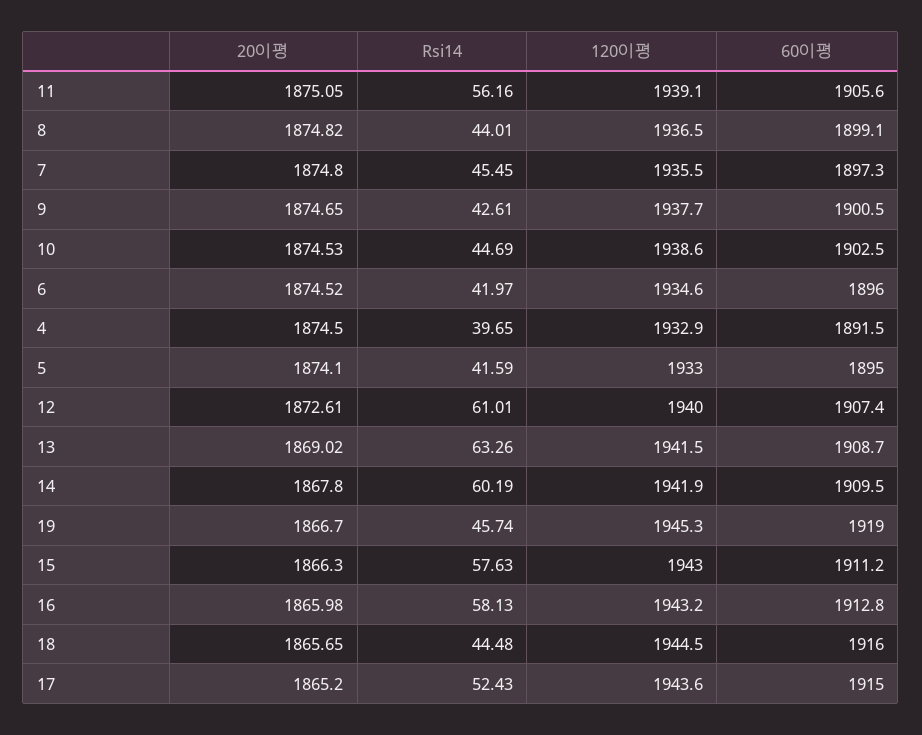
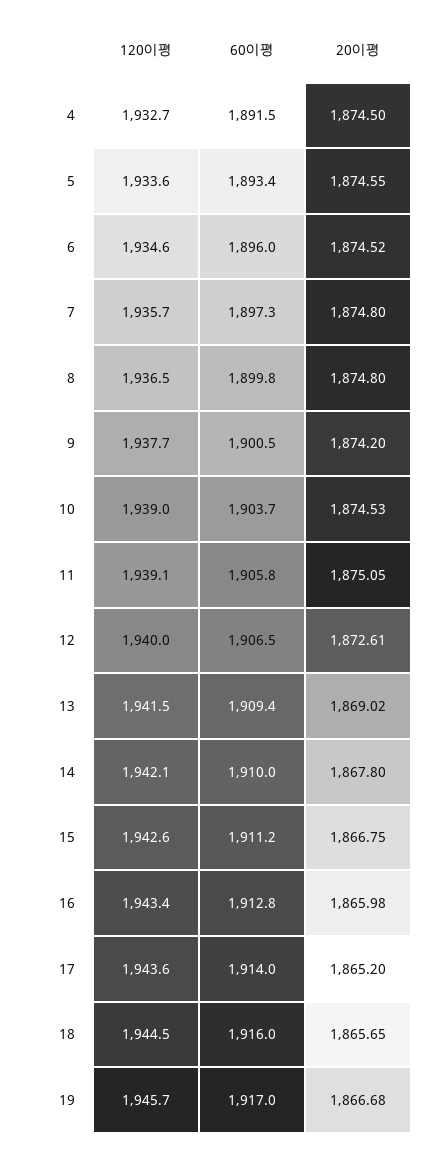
Rsi14, 11: 56.16 -> none
60이평, 11: 1905.6 -> 1905.8
20이평, 8: 1874.82 -> 1874.8
Rsi14, 8: 44.01 -> none
60이평, 8: 1899.1 -> 1899.8
Rsi14, 7: 45.45 -> none
120이평, 7: 1935.5 -> 1935.7
20이평, 9: 1874.65 -> 1874.2
Rsi14, 9: 42.61 -> none
Rsi14, 10: 44.69 -> none
120이평, 10: 1938.6 -> 1939
60이평, 10: 1902.5 -> 1903.7
Rsi14, 6: 41.97 -> none
Rsi14, 4: 39.65 -> none
120이평, 4: 1932.9 -> 1932.7
20이평, 5: 1874.1 -> 1874.55
Rsi14, 5: 41.59 -> none
120이평, 5: 1933 -> 1933.6
60이평, 5: 1895 -> 1893.4
Rsi14, 12: 61.01 -> none
60이평, 12: 1907.4 -> 1906.5
Rsi14, 13: 63.26 -> none
60이평, 13: 1908.7 -> 1909.4
Rsi14, 14: 60.19 -> none
120이평, 14: 1941.9 -> 1942.1
60이평, 14: 1909.5 -> 1910
20이평, 19: 1866.7 -> 1866.68
Rsi14, 19: 45.74 -> none
120이평, 19: 1945.3 -> 1945.7
60이평, 19: 1919 -> 1917
20이평, 15: 1866.3 -> 1866.75
Rsi14, 15: 57.63 -> none
120이평, 15: 1943 -> 1942.6
Rsi14, 16: 58.13 -> none
120이평, 16: 1943.2 -> 1943.4
Rsi14, 18: 44.48 -> none
Rsi14, 17: 52.43 -> none
60이평, 17: 1915 -> 1914

